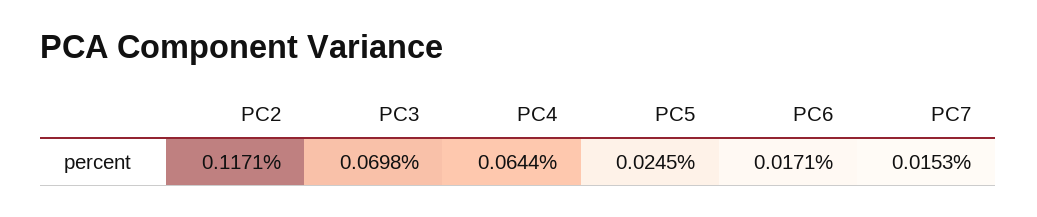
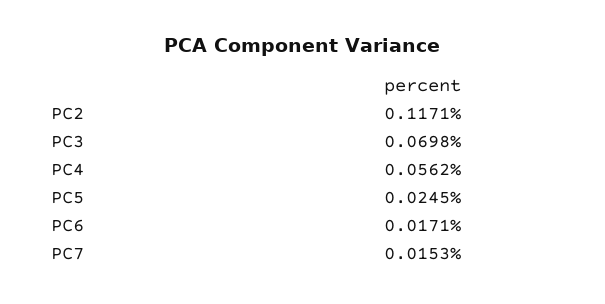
PC4: 0.0644 -> 0.0562

